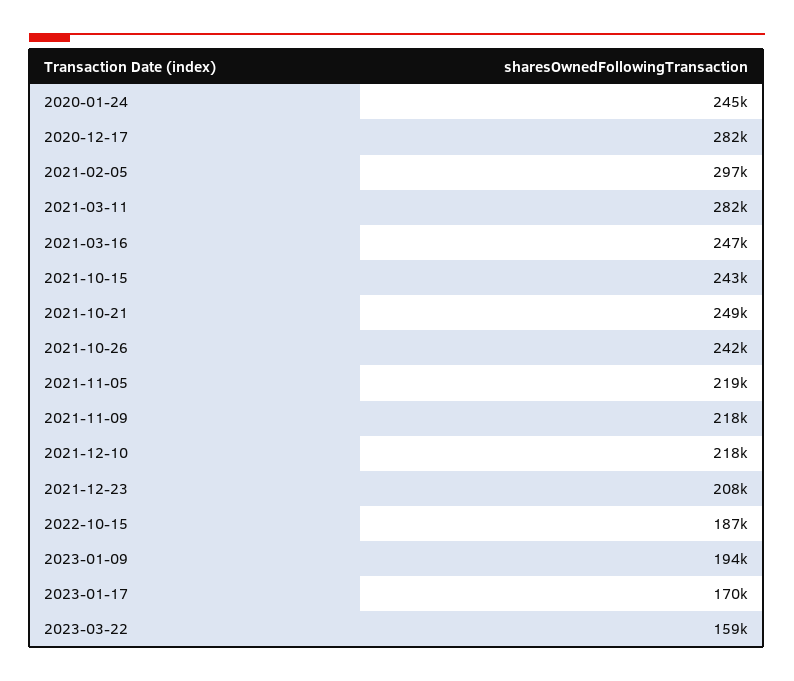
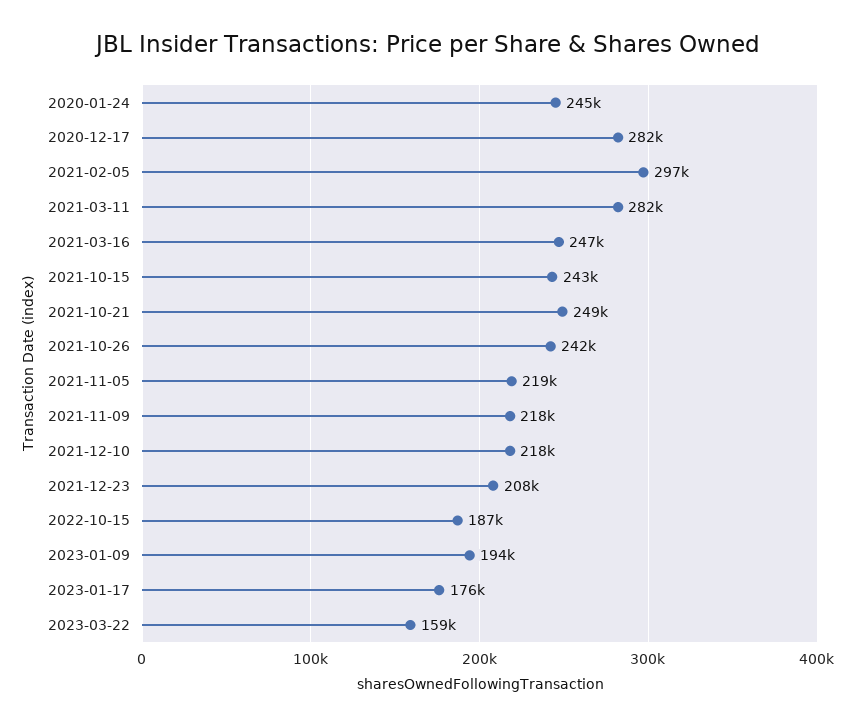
2023-01-17: 170000 -> 176000

